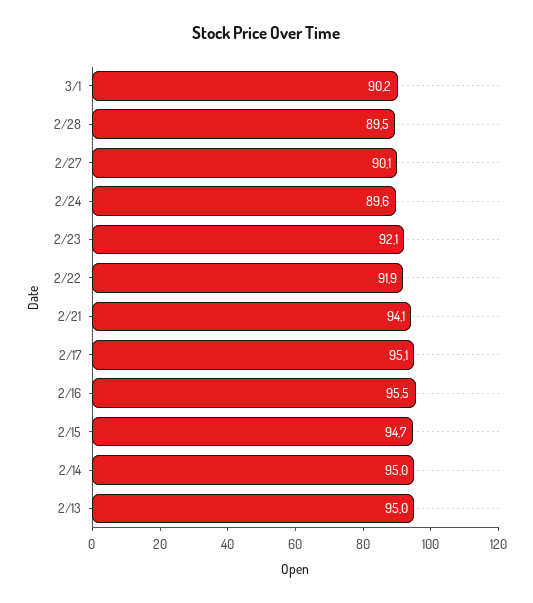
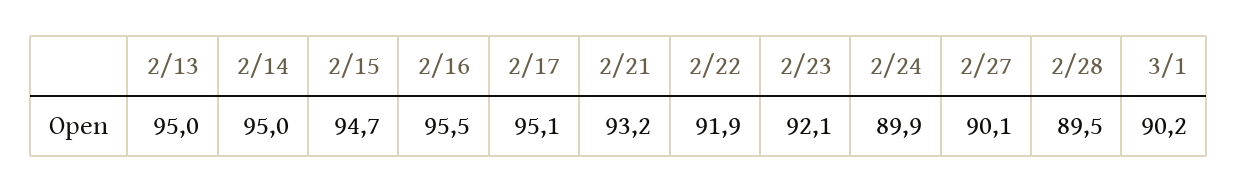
2/24: 89.6 -> 89.9
2/21: 94.1 -> 93.2

